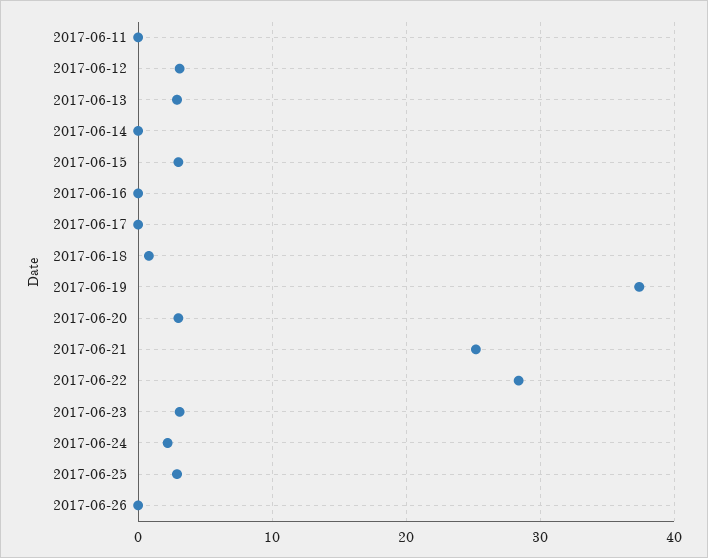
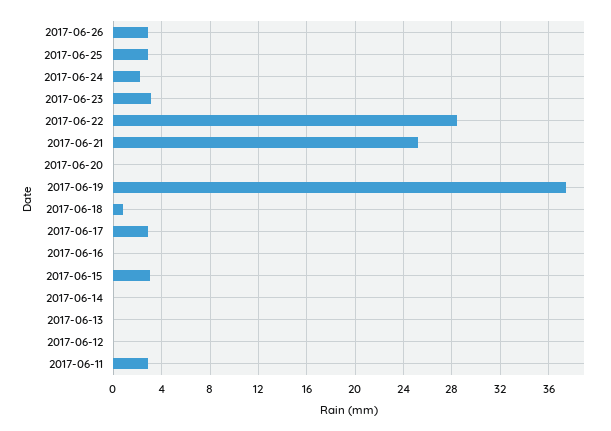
2017-06-11: 0 -> 3
2017-06-12: 3 -> 0
2017-06-13: 3 -> 0
2017-06-17: 0 -> 3
2017-06-20: 3 -> 0
2017-06-26: 0 -> 3

